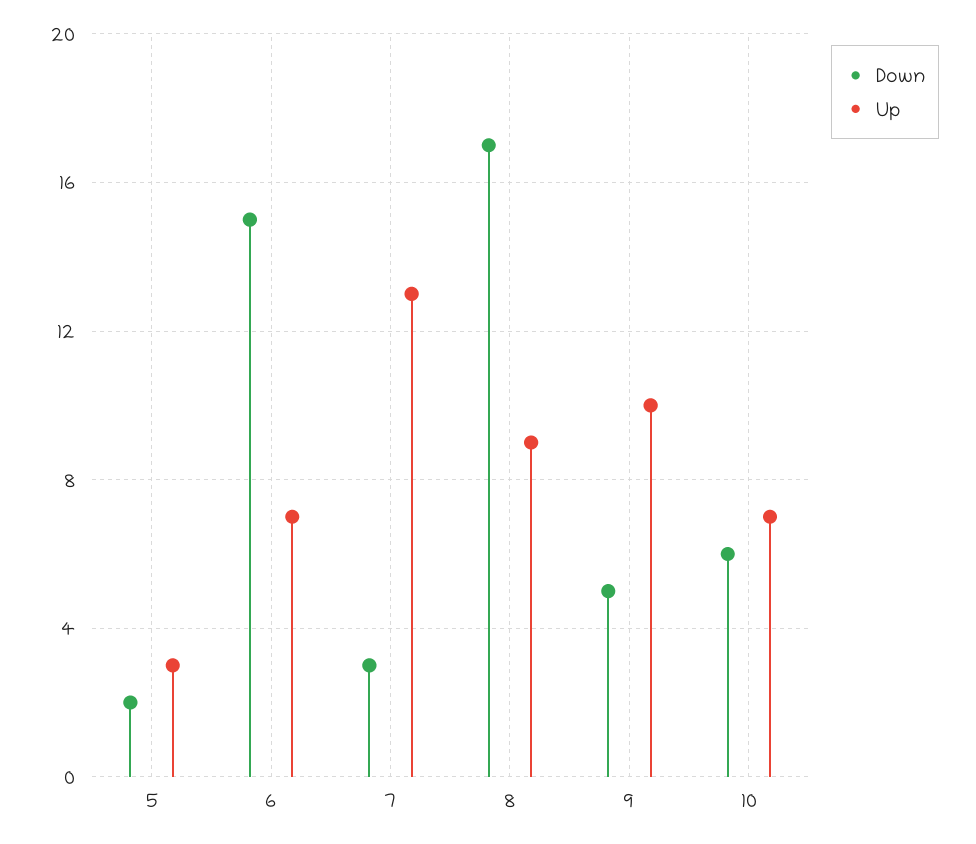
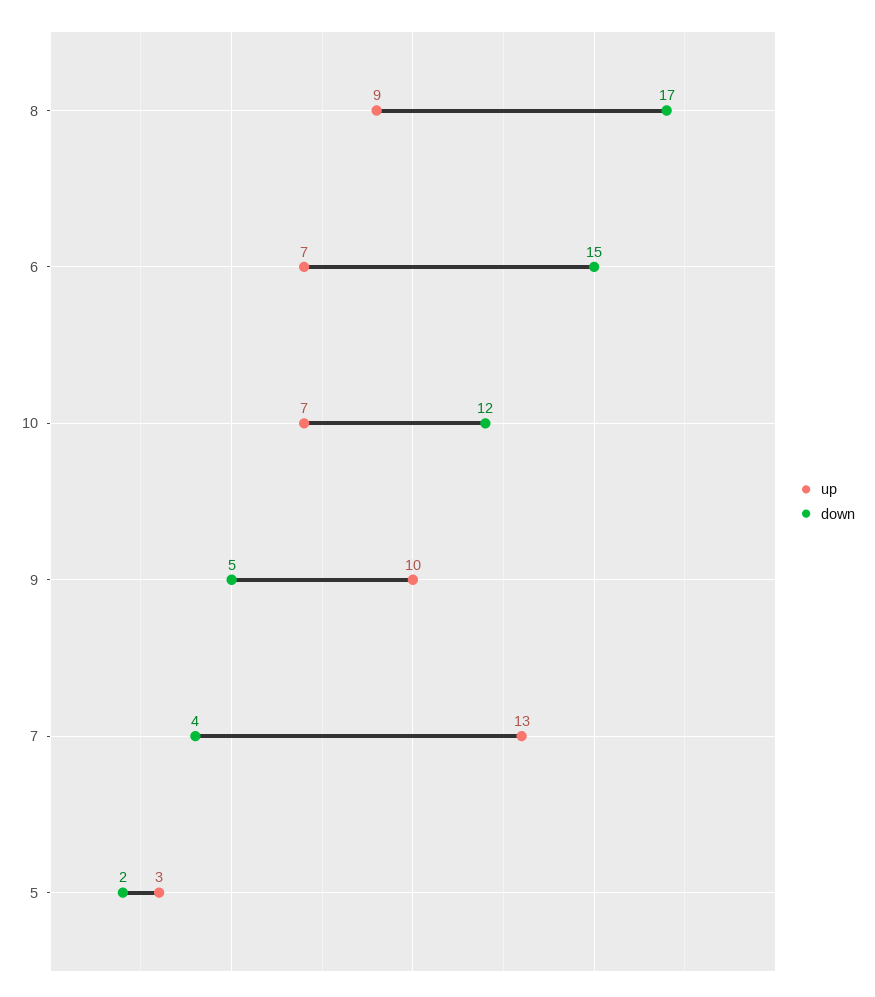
Down, 7: 3 -> 4
Down, 10: 6 -> 12

